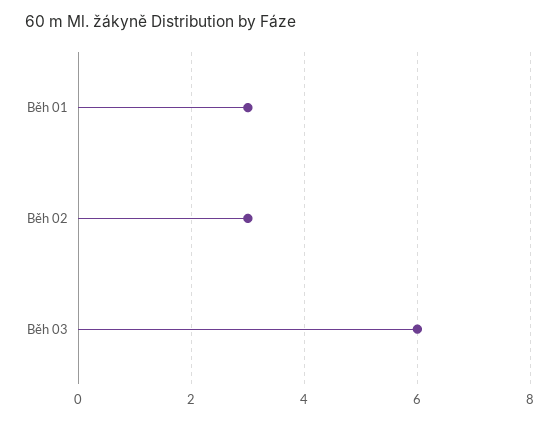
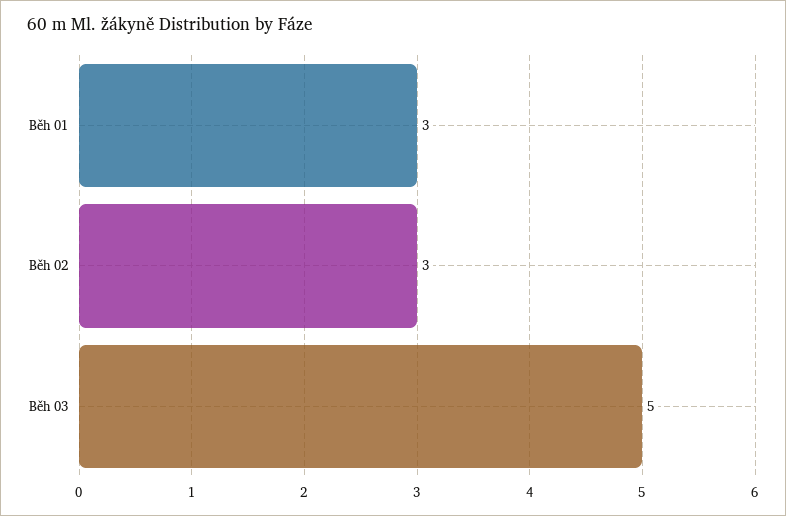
Běh 03: 6 -> 5

